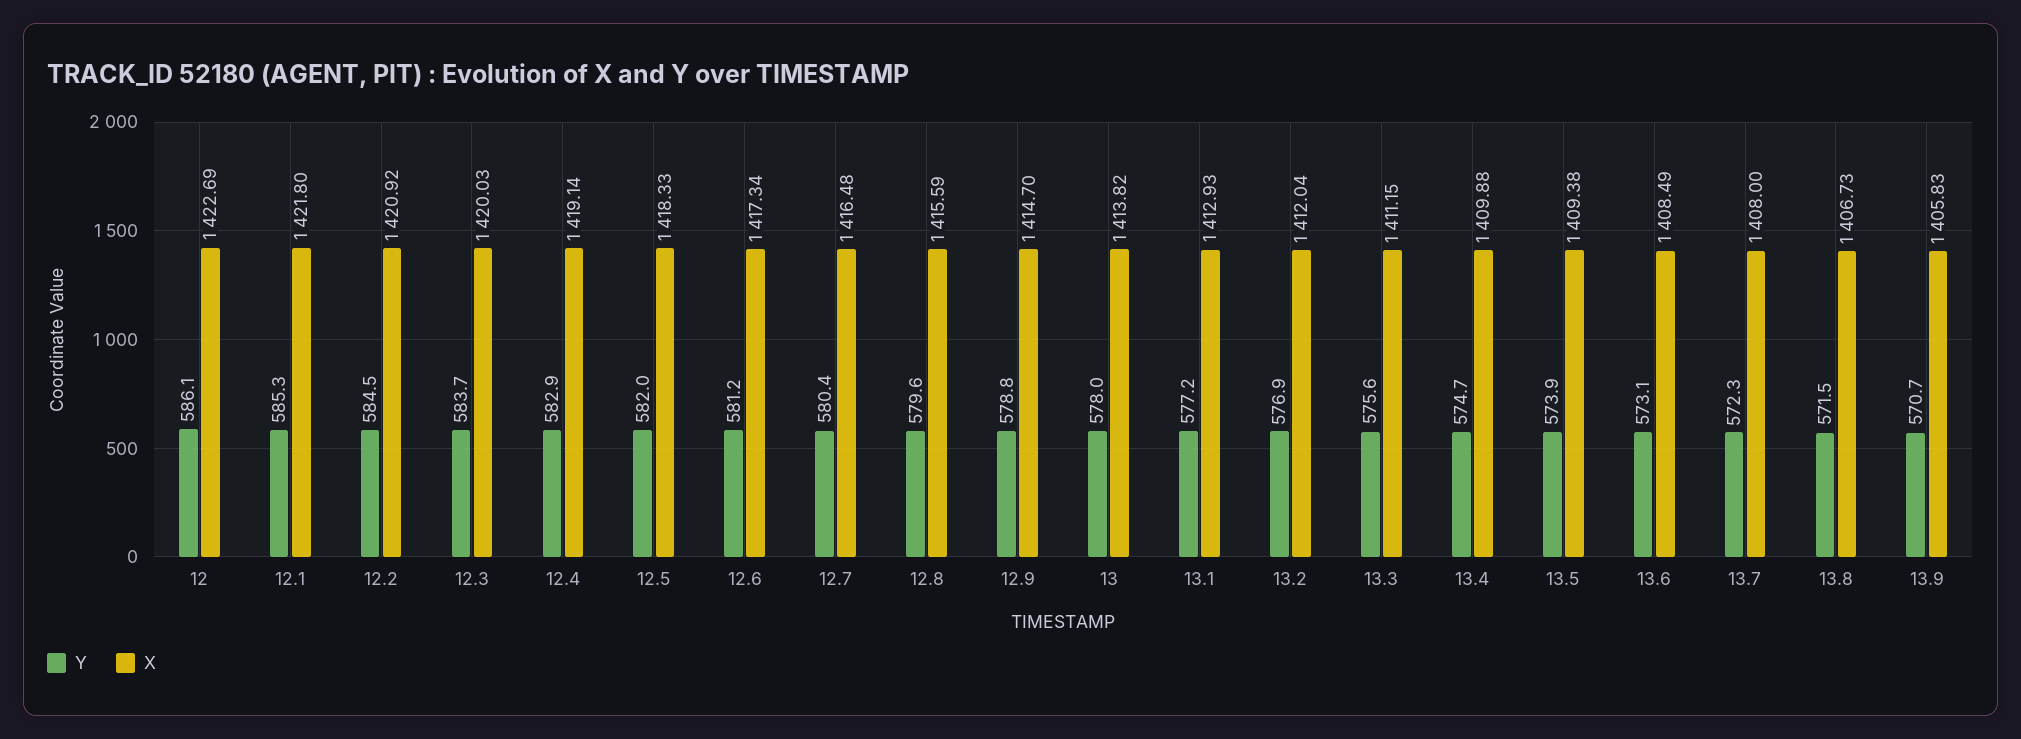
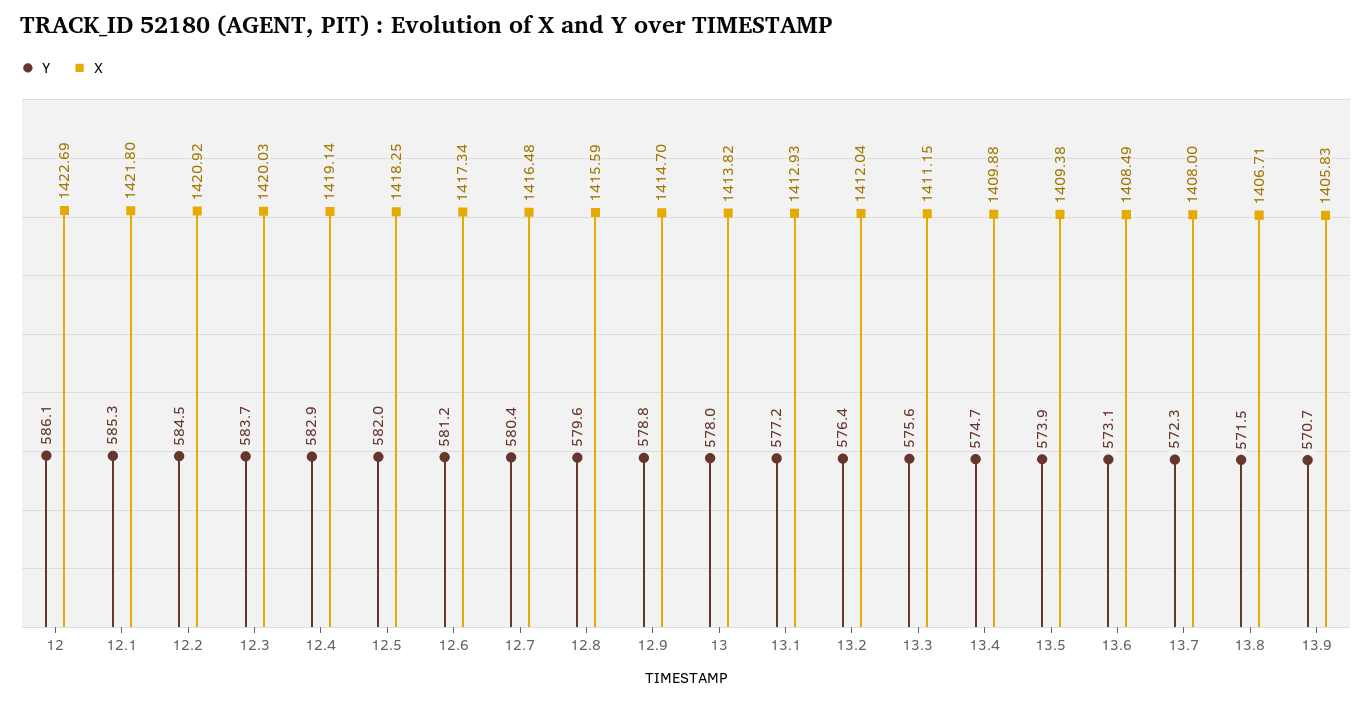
X, 12.5: 1418.33 -> 1418.25
Y, 13.2: 576.9 -> 576.4
X, 13.8: 1406.73 -> 1406.71

